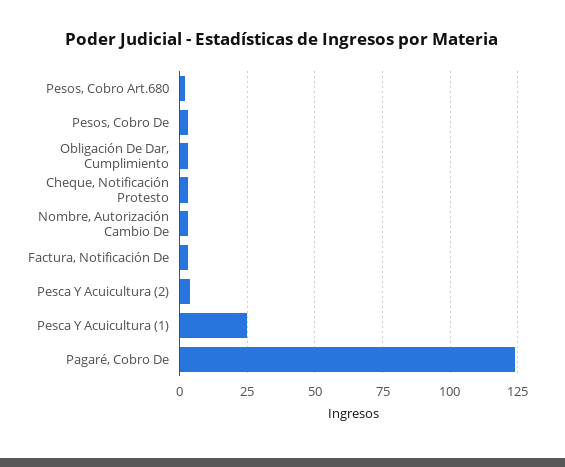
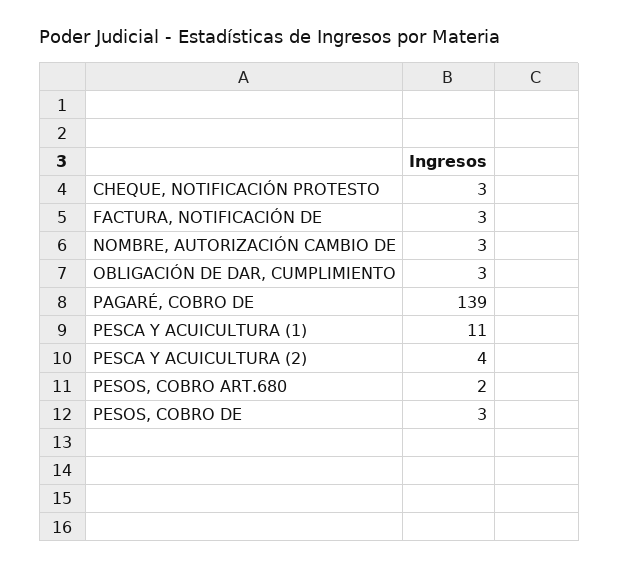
Pesca Y Acuicultura (1): 25 -> 11
Pagaré, Cobro De: 125 -> 139

